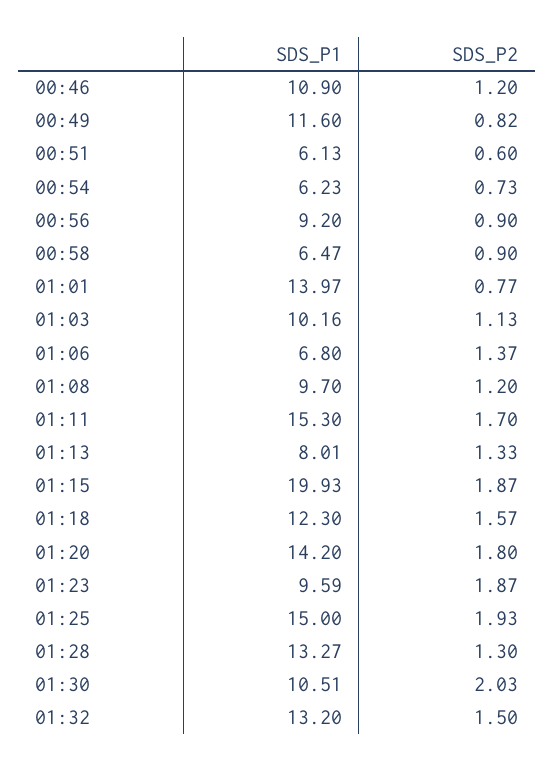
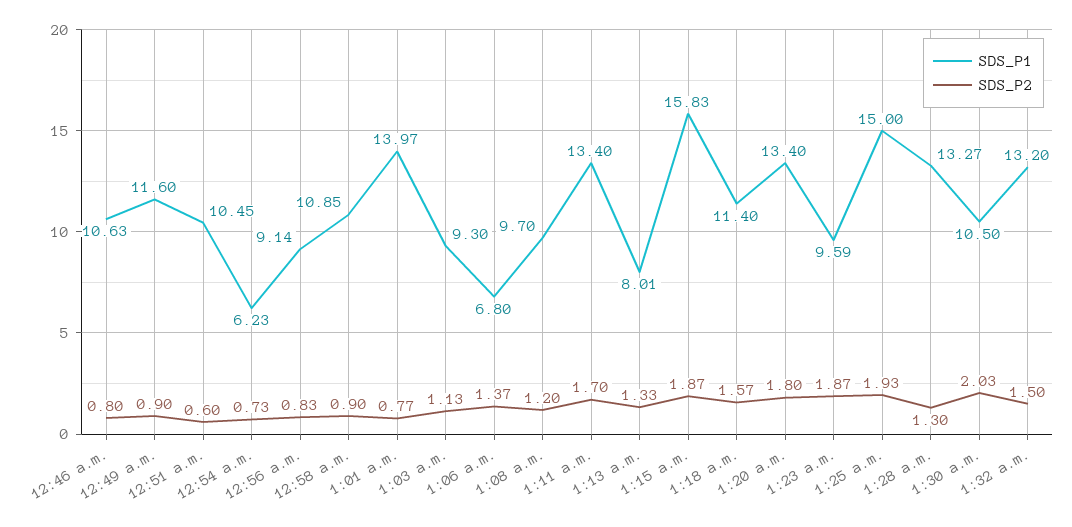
SDS_P1, 00:46: 10.9 -> 10.63
SDS_P2, 00:46: 1.2 -> 0.8
SDS_P2, 00:49: 0.82 -> 0.9
SDS_P1, 00:51: 6.13 -> 10.45
SDS_P1, 00:56: 9.2 -> 9.14
SDS_P2, 00:56: 0.9 -> 0.83
SDS_P1, 00:58: 6.47 -> 10.85
SDS_P1, 01:03: 10.16 -> 9.3
SDS_P1, 01:11: 15.3 -> 13.4
SDS_P1, 01:15: 19.93 -> 15.83
SDS_P1, 01:18: 12.3 -> 11.4
SDS_P1, 01:20: 14.2 -> 13.4
SDS_P1, 01:30: 10.51 -> 10.5

